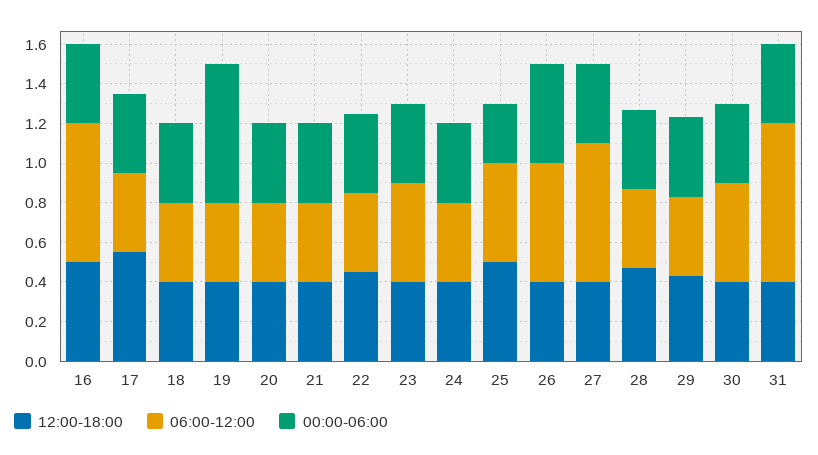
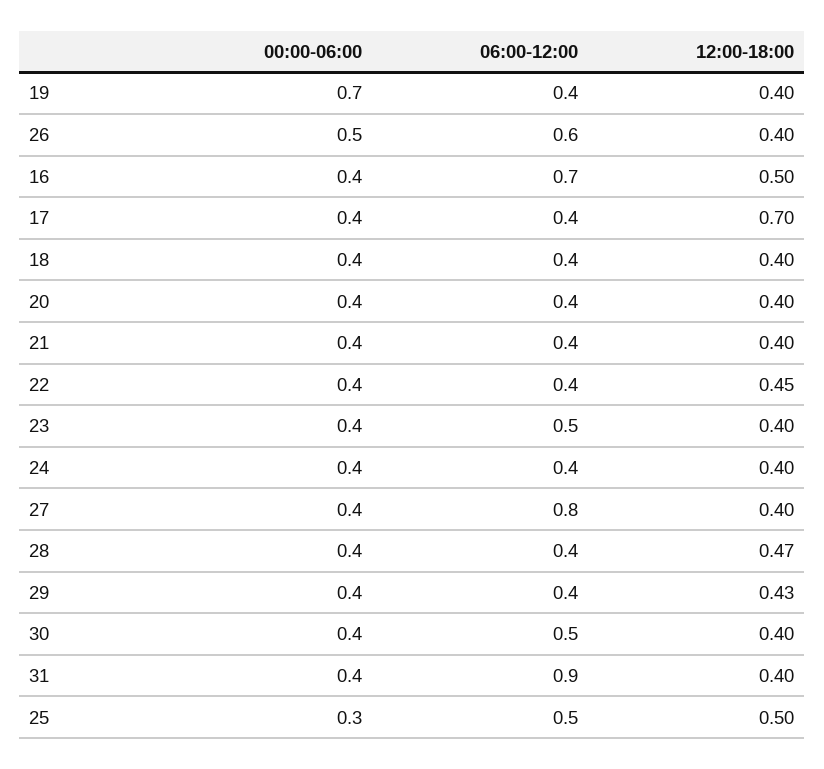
12:00-18:00, 17: 0.55 -> 0.7
06:00-12:00, 27: 0.7 -> 0.8
06:00-12:00, 31: 0.8 -> 0.9

